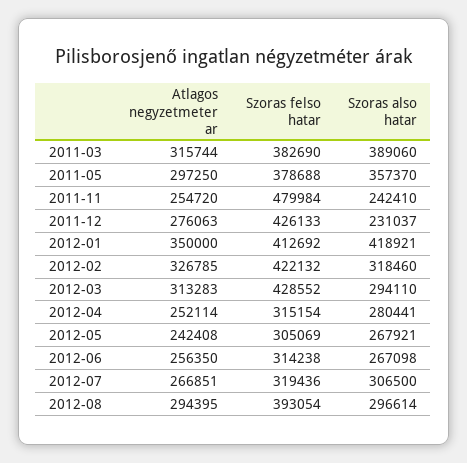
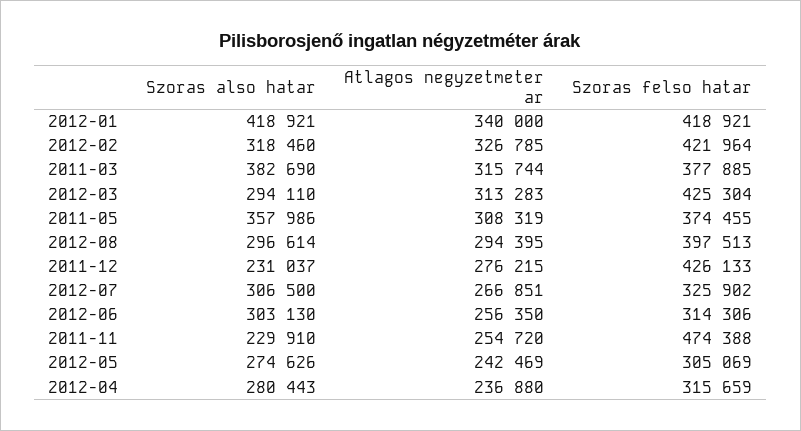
Szoras felso hatar, 2011-03: 382690 -> 377885
Szoras also hatar, 2011-03: 389060 -> 382690
Atlagos negyzetmeter ar, 2011-05: 297250 -> 308319
Szoras felso hatar, 2011-05: 378688 -> 374455
Szoras also hatar, 2011-05: 357370 -> 357986
Szoras felso hatar, 2011-11: 479984 -> 474388
Szoras also hatar, 2011-11: 242410 -> 229910
Atlagos negyzetmeter ar, 2011-12: 276063 -> 276215
Atlagos negyzetmeter ar, 2012-01: 350000 -> 340000
Szoras felso hatar, 2012-01: 412692 -> 418921
Szoras felso hatar, 2012-02: 422132 -> 421964
Szoras felso hatar, 2012-03: 428552 -> 425304
Atlagos negyzetmeter ar, 2012-04: 252114 -> 236880
Szoras felso hatar, 2012-04: 315154 -> 315659
Szoras also hatar, 2012-04: 280441 -> 280443
Atlagos negyzetmeter ar, 2012-05: 242408 -> 242469
Szoras also hatar, 2012-05: 267921 -> 274626
Szoras felso hatar, 2012-06: 314238 -> 314306
Szoras also hatar, 2012-06: 267098 -> 303130
Szoras felso hatar, 2012-07: 319436 -> 325902
Szoras felso hatar, 2012-08: 393054 -> 397513

